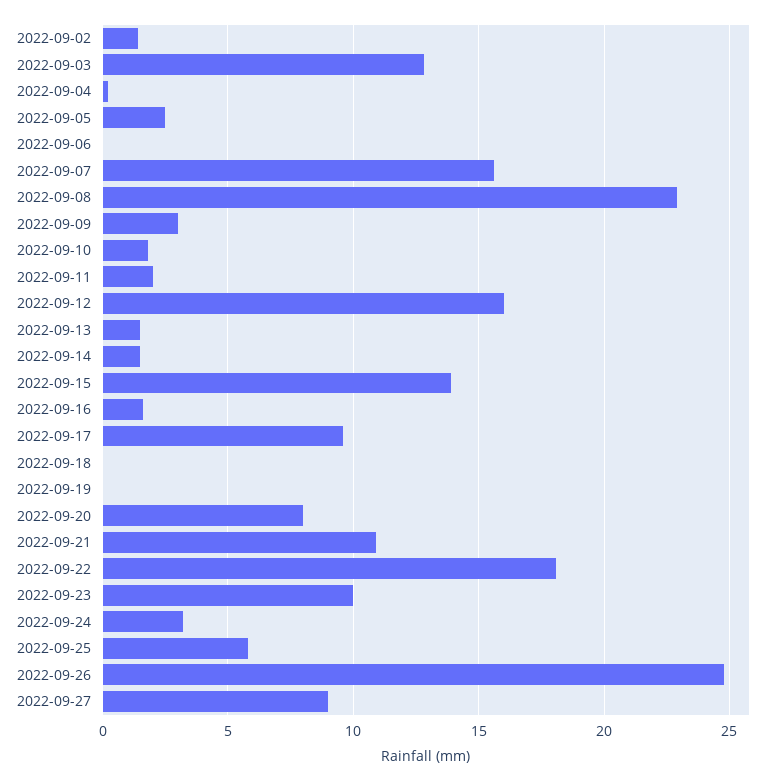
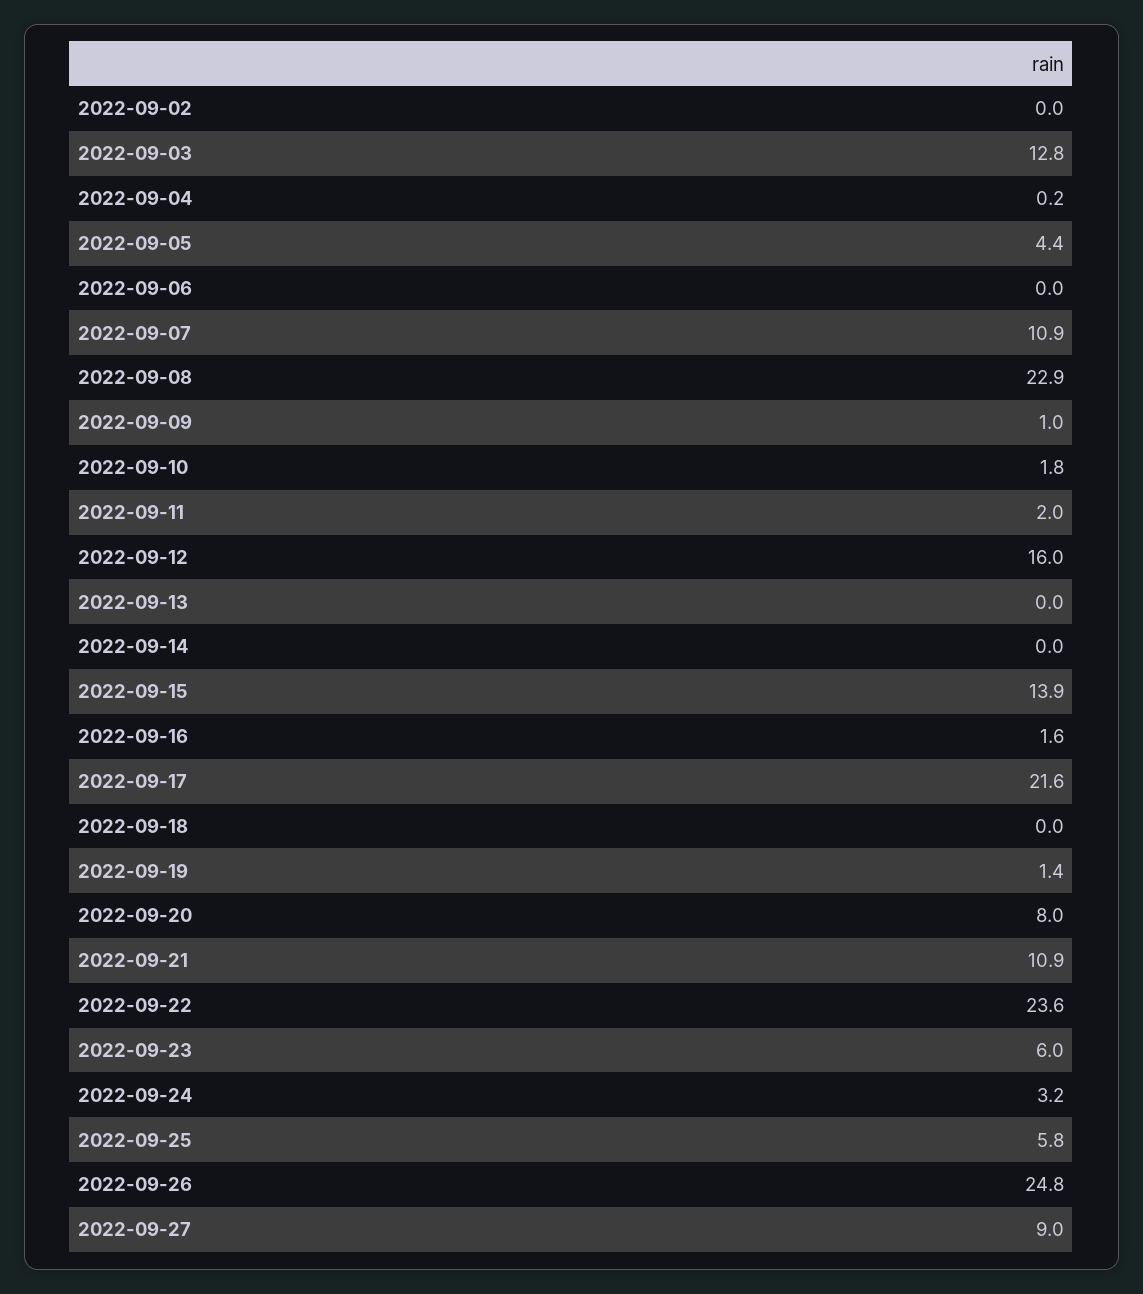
2022-09-02: 1.5 -> 0
2022-09-05: 2.5 -> 4.4
2022-09-07: 15.5 -> 10.9
2022-09-09: 3 -> 1
2022-09-13: 1.5 -> 0
2022-09-14: 1.5 -> 0
2022-09-17: 9.5 -> 21.6
2022-09-19: 0 -> 1.4
2022-09-22: 18 -> 23.6
2022-09-23: 10 -> 6

